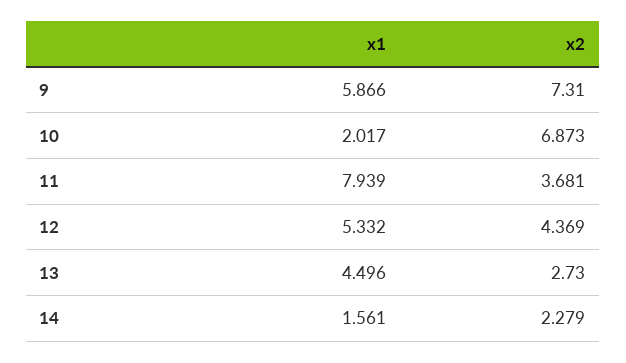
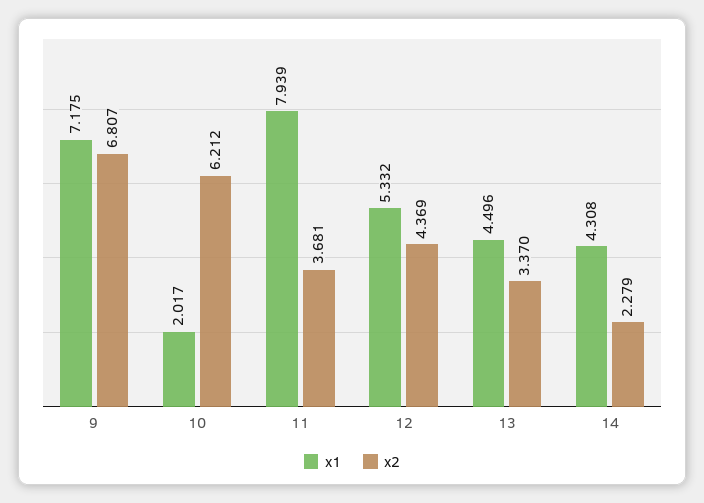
x1, 9: 5.866 -> 7.175
x2, 9: 7.31 -> 6.807
x2, 10: 6.873 -> 6.212
x2, 13: 2.73 -> 3.37
x1, 14: 1.561 -> 4.308

